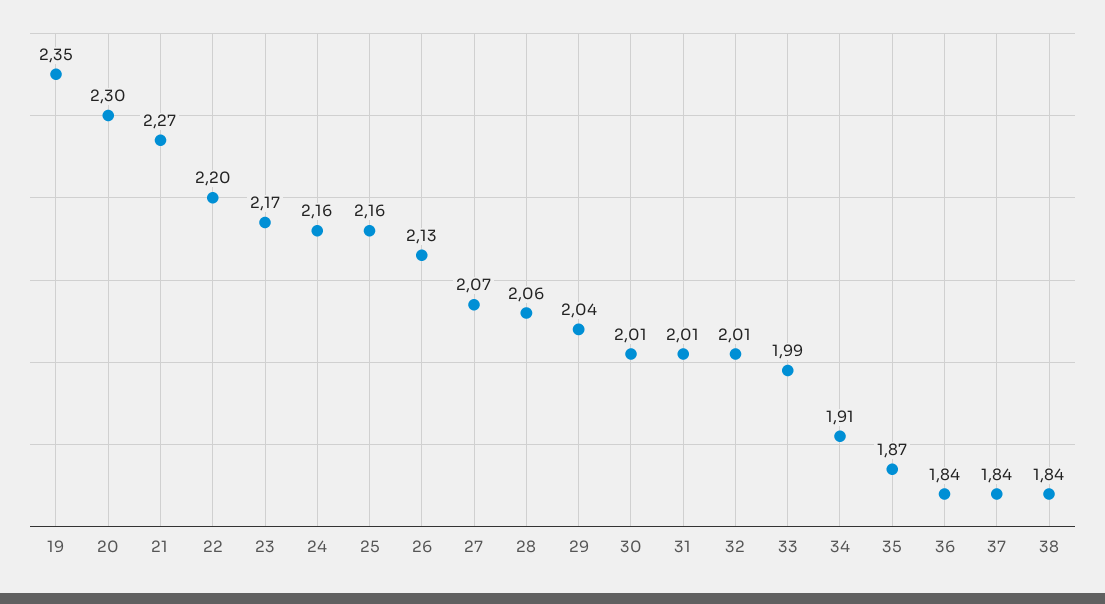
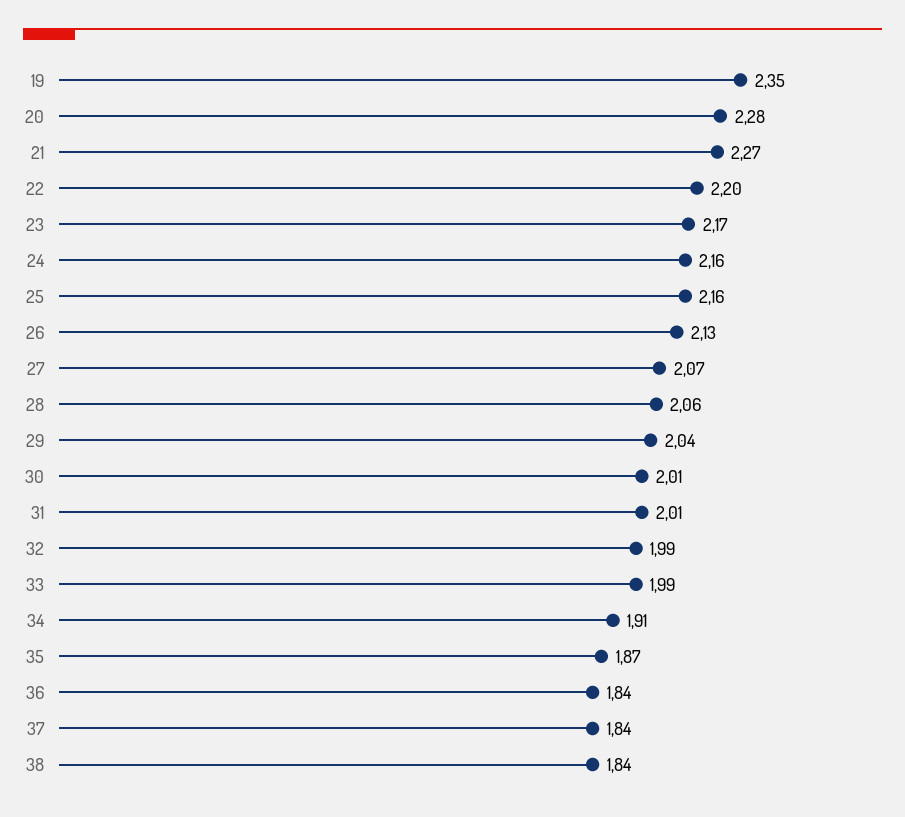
20: 2.3 -> 2.28
32: 2.01 -> 1.99

